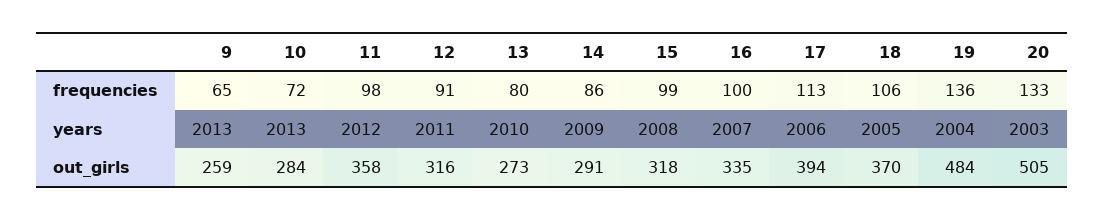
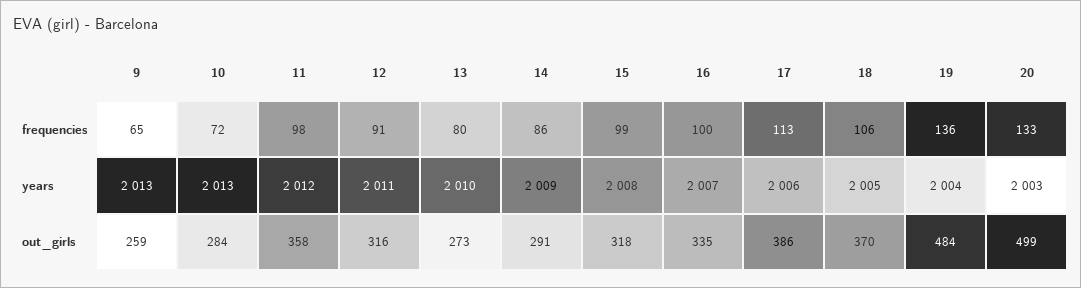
17, out_girls: 394 -> 386
20, out_girls: 505 -> 499

